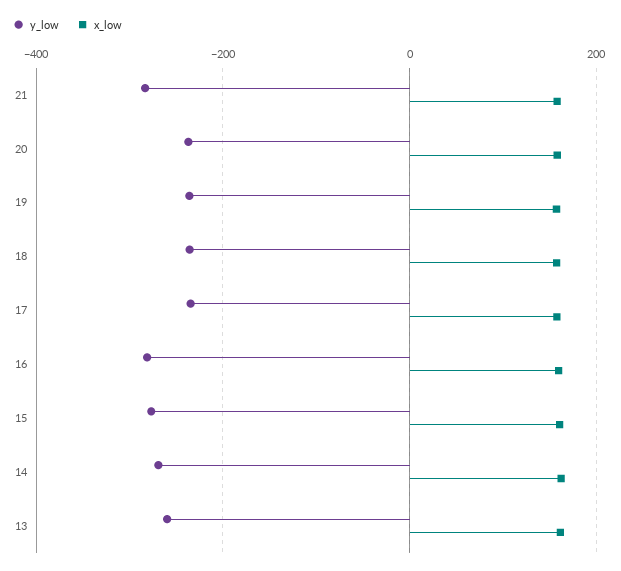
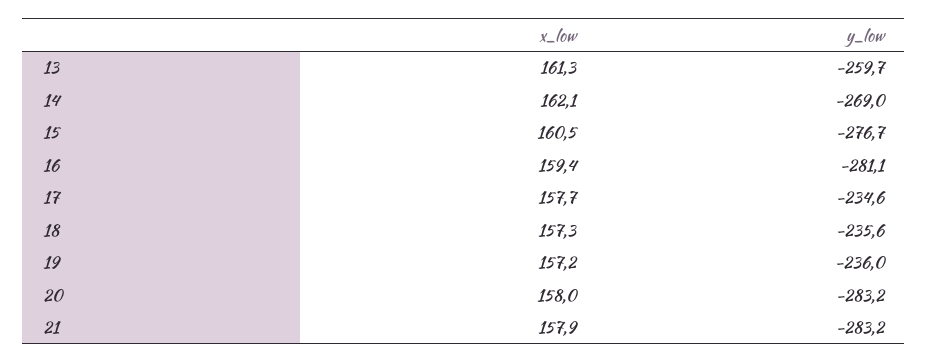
y_low, 20: -240 -> -283.2

